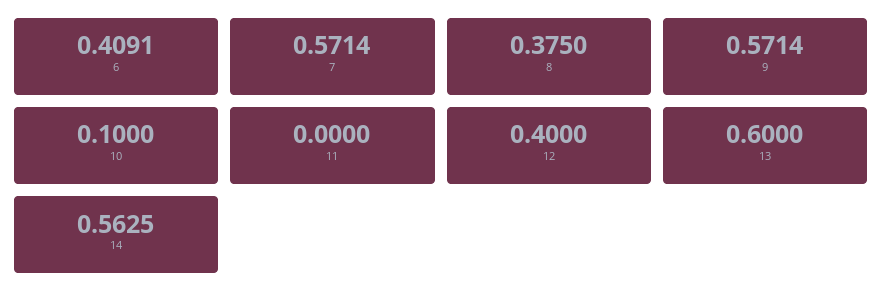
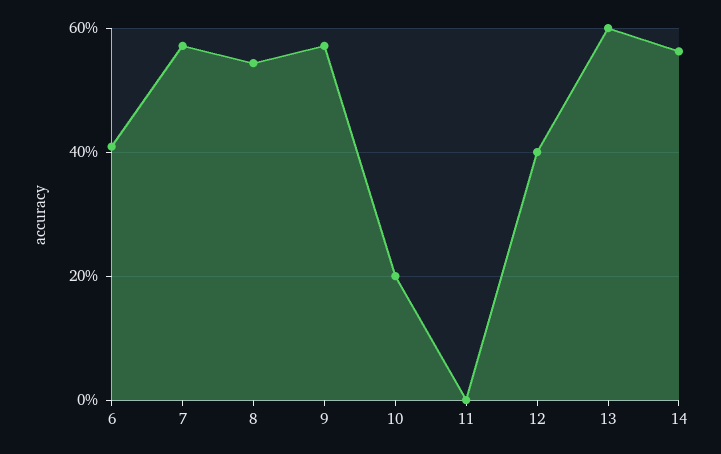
8: 0.375 -> 0.54
10: 0.1 -> 0.2

